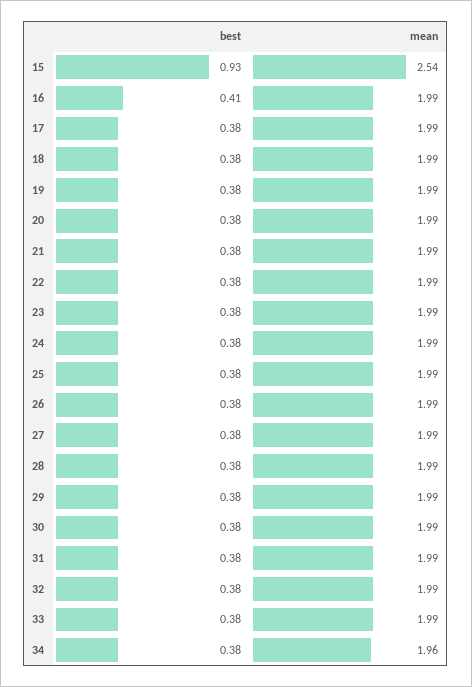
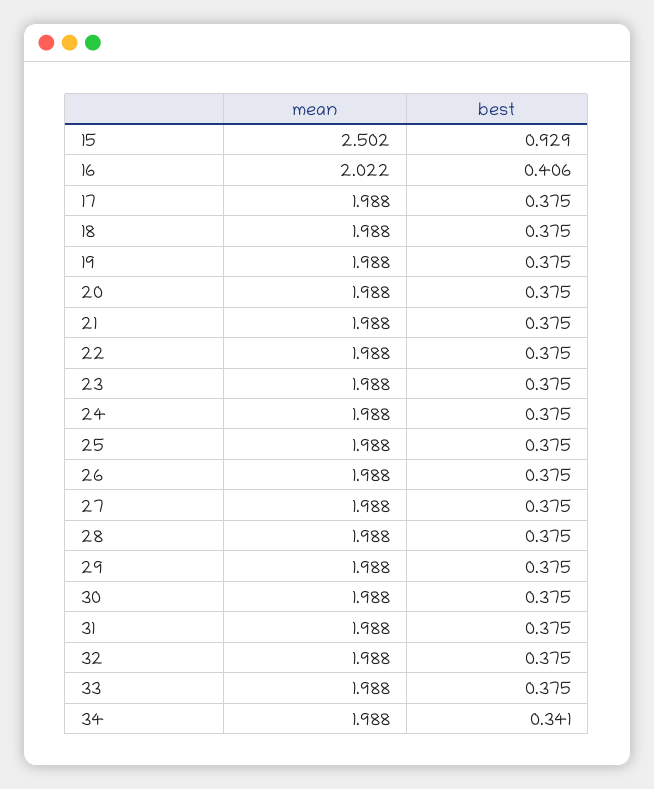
mean, 15: 2.54 -> 2.502
mean, 16: 1.99 -> 2.022
best, 34: 0.38 -> 0.341
mean, 34: 1.96 -> 1.988

